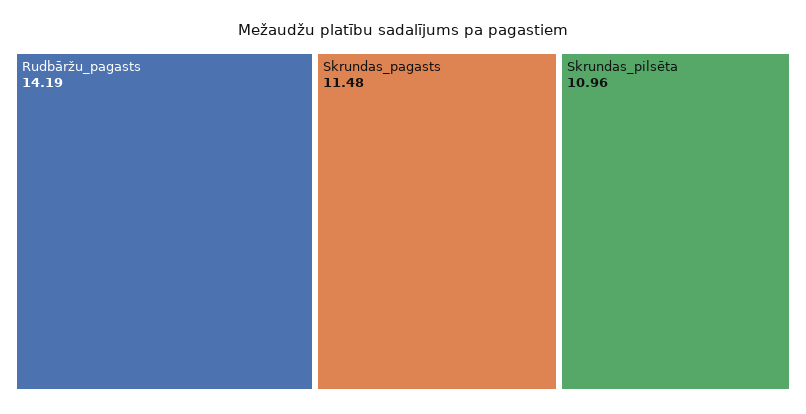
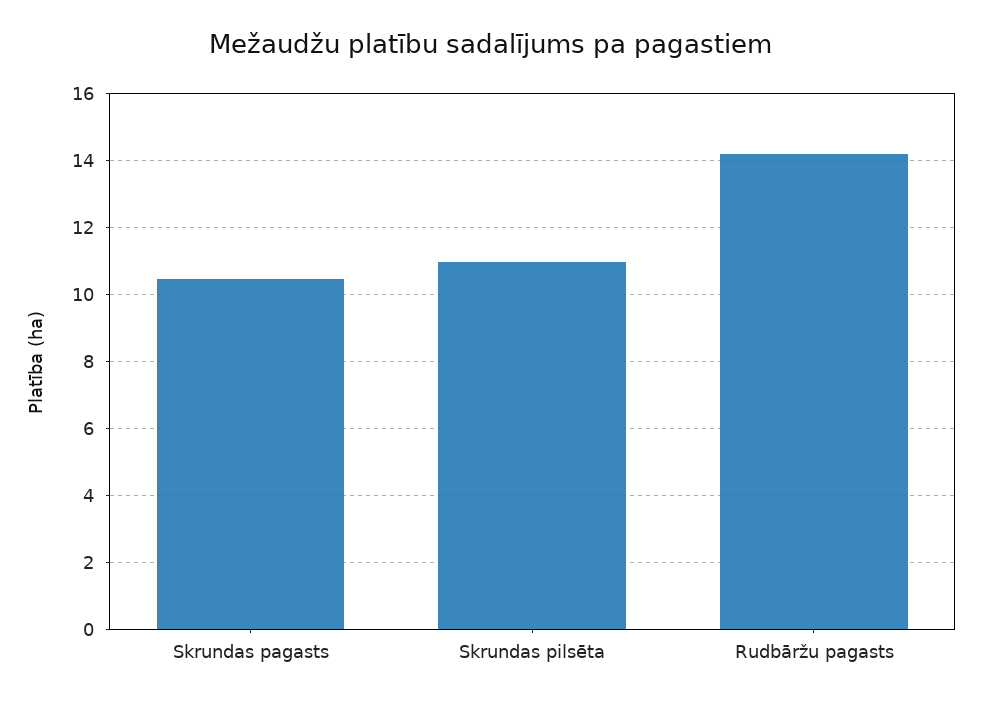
Skrundas_pagasts: 11.48 -> 10.4

